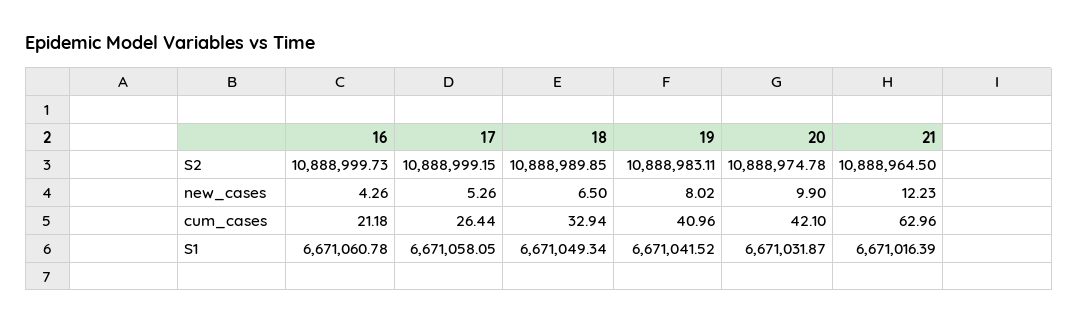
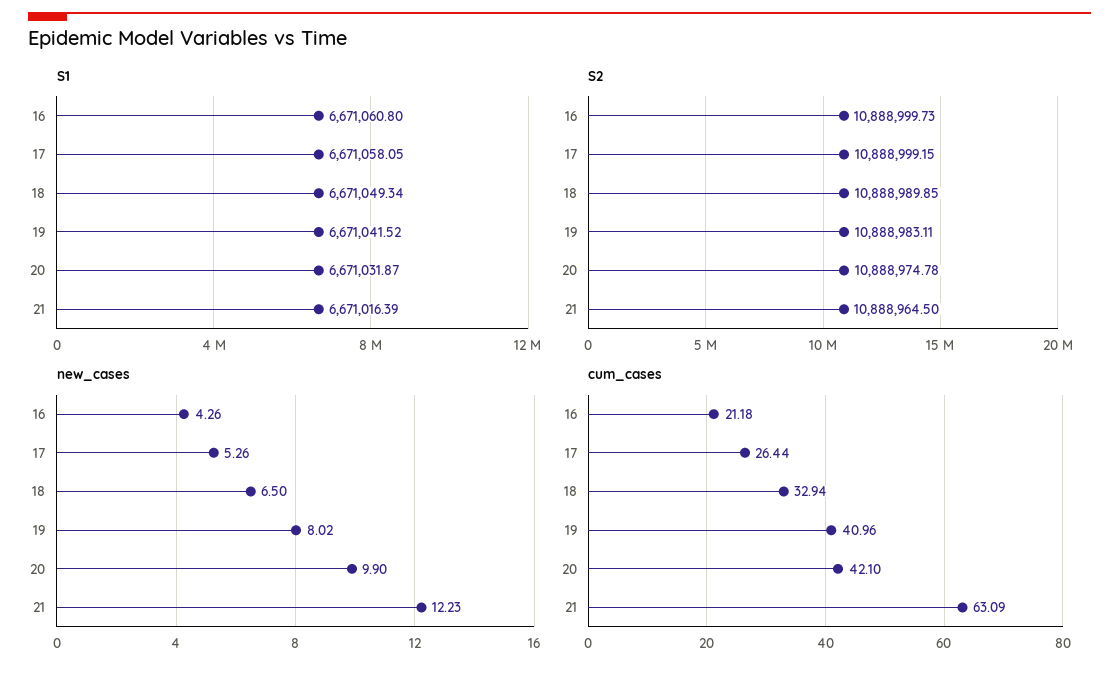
cum_cases, 21: 62.96 -> 63.09
S1, 16: 6671060.78 -> 6671060.8

